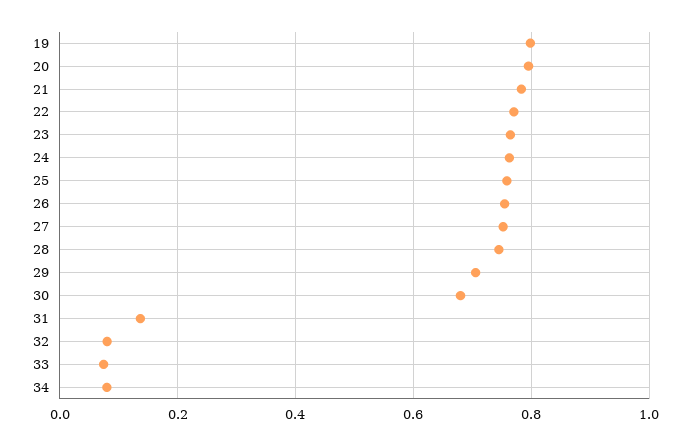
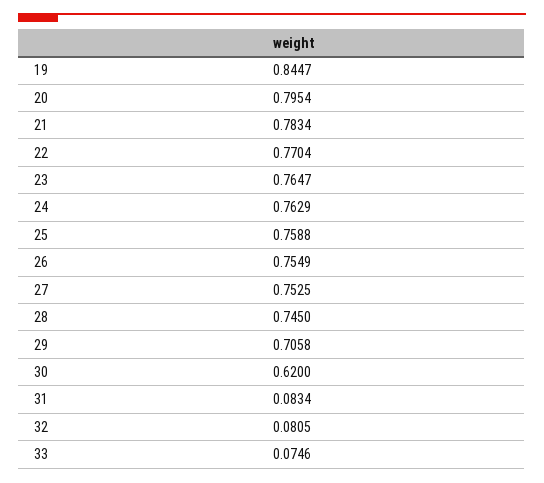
19: 0.8 -> 0.8447
30: 0.68 -> 0.62
31: 0.14 -> 0.0834
34: 0.08 -> none

